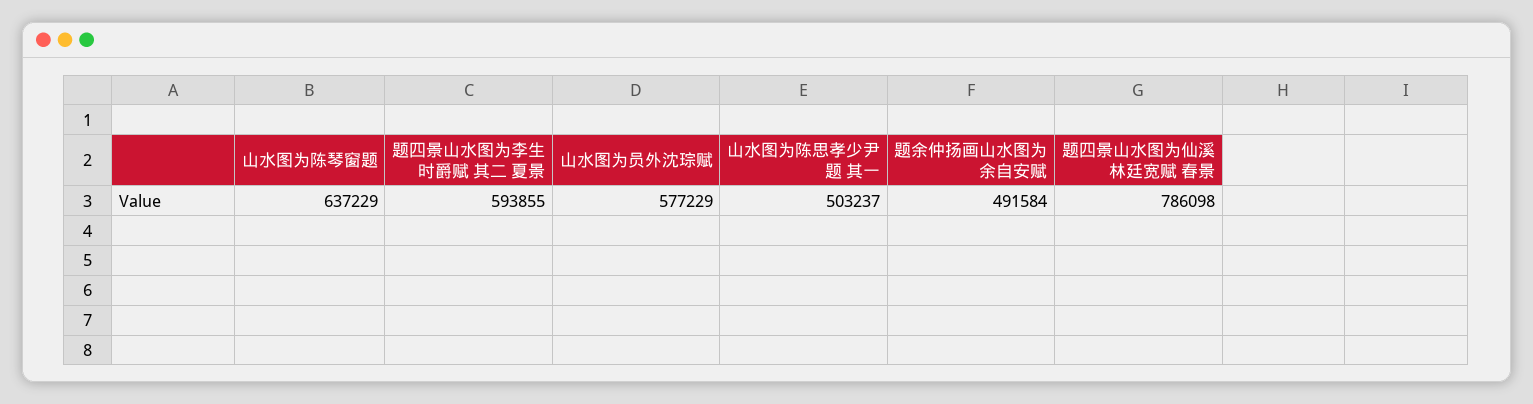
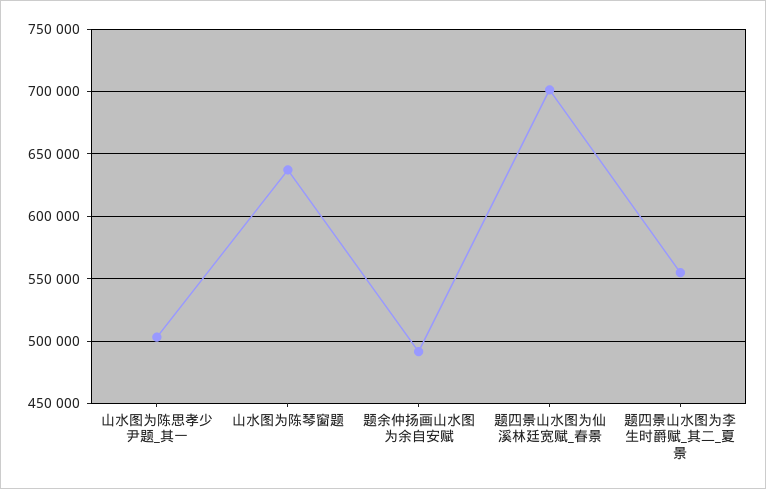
题四景山水图为李生时爵赋 其二 夏景: 593855 -> 555000
山水图为员外沈琮赋: 577229 -> none
题四景山水图为仙溪林廷宽赋 春景: 786098 -> 700000

